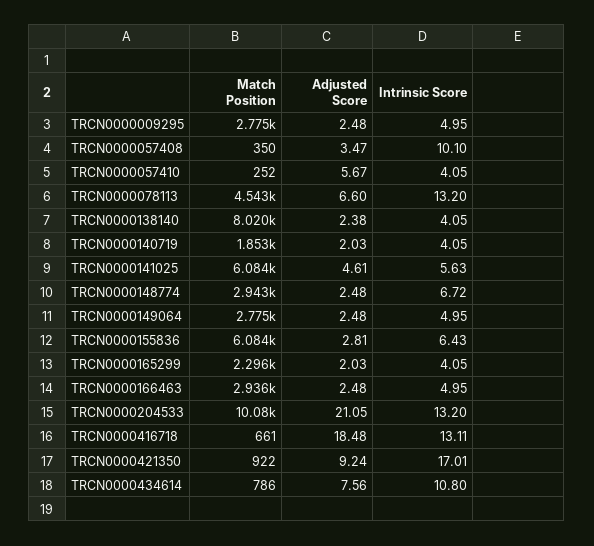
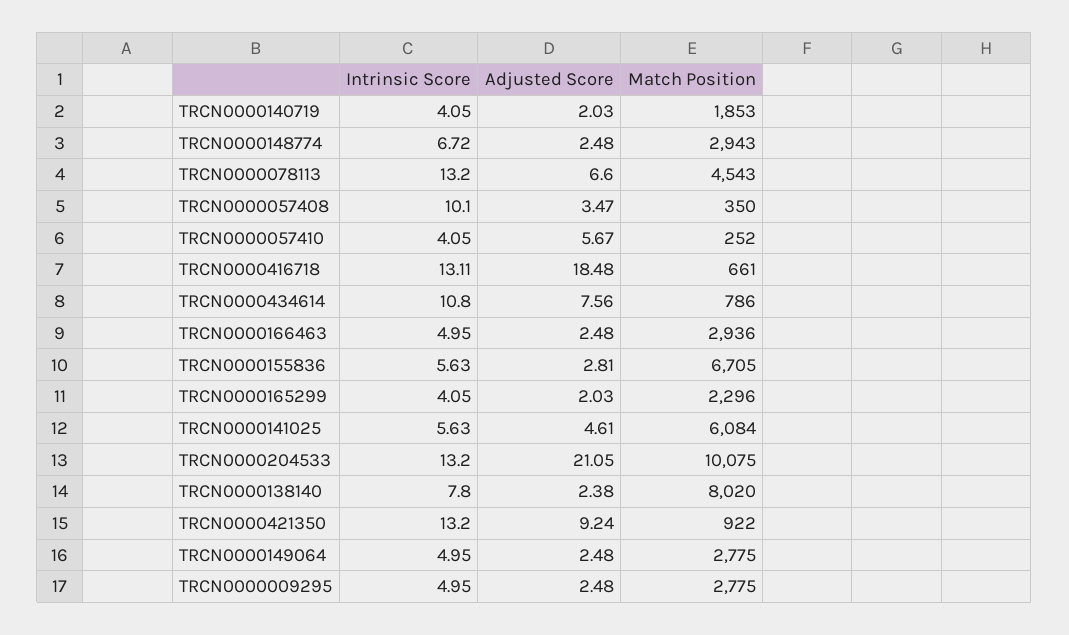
Intrinsic Score, TRCN0000138140: 4.05 -> 7.8
Match Position, TRCN0000155836: 6084 -> 6705
Intrinsic Score, TRCN0000155836: 6.43 -> 5.63
Intrinsic Score, TRCN0000421350: 17.01 -> 13.2

